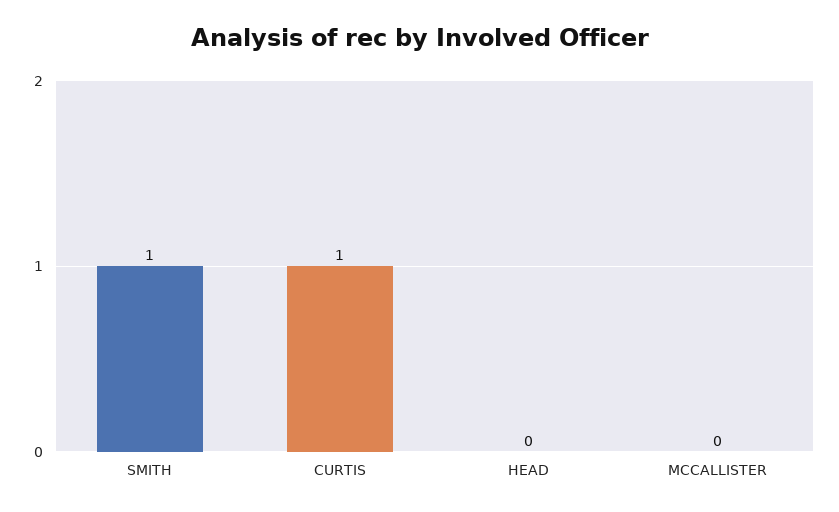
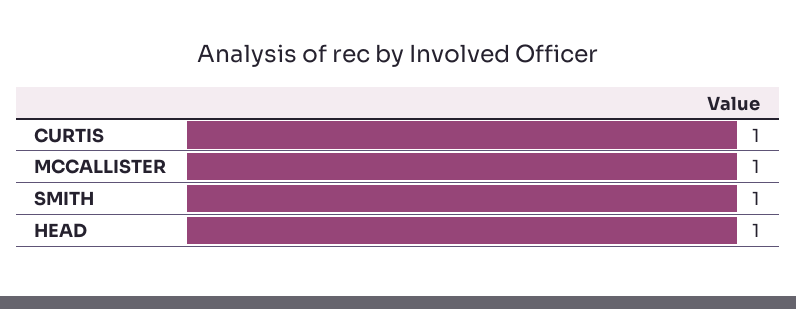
HEAD: 0 -> 1
MCCALLISTER: 0 -> 1

